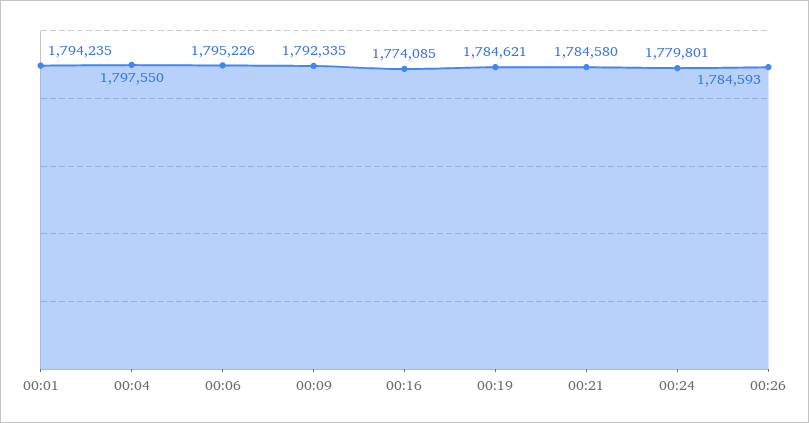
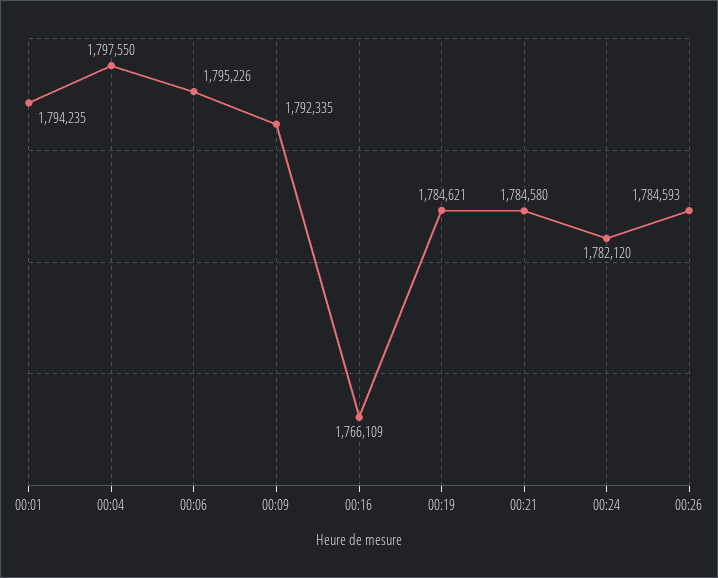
00:16: 1774085 -> 1766109
00:24: 1779801 -> 1782120

